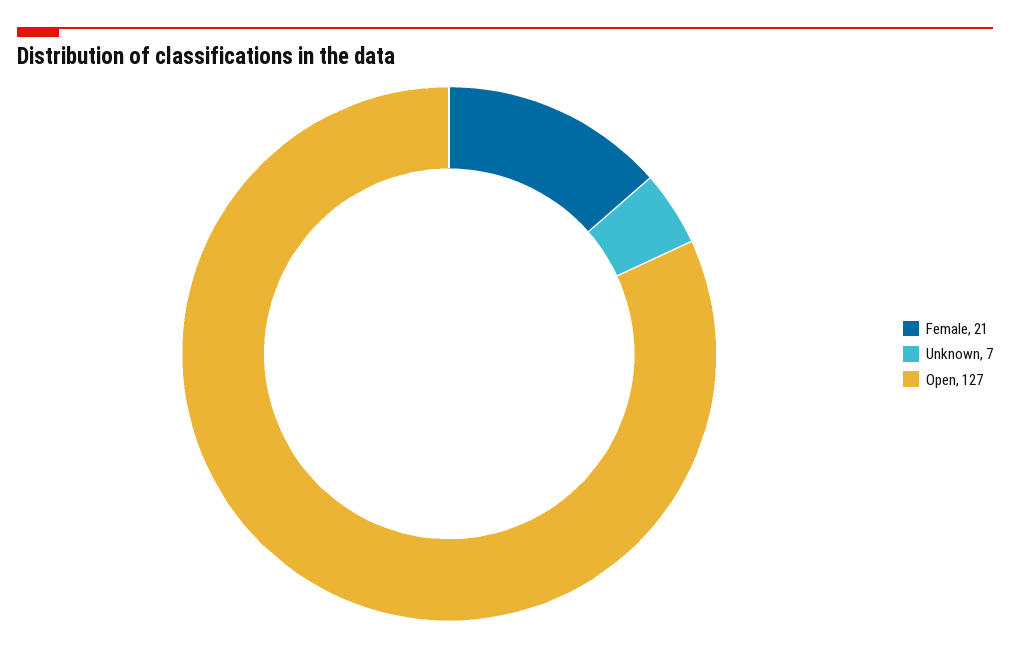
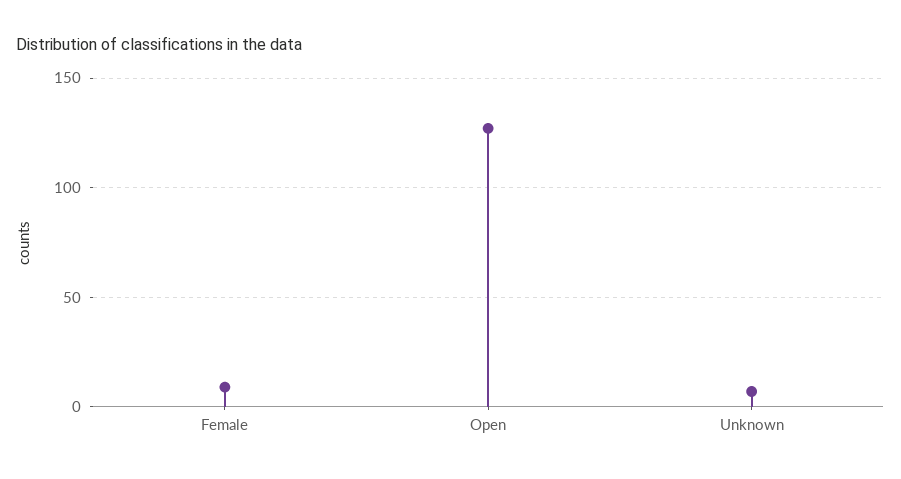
Female: 21 -> 10

